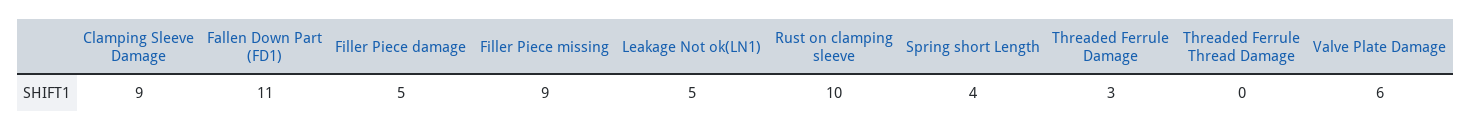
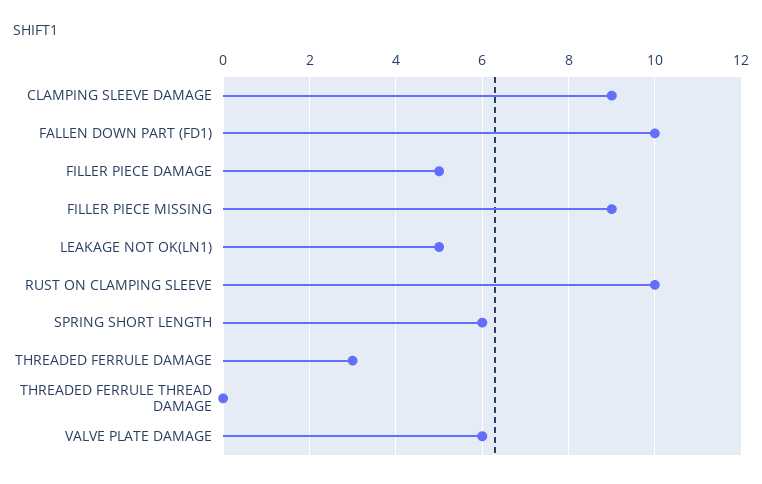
Fallen Down Part (FD1): 11 -> 10
Spring short Length: 4 -> 6

